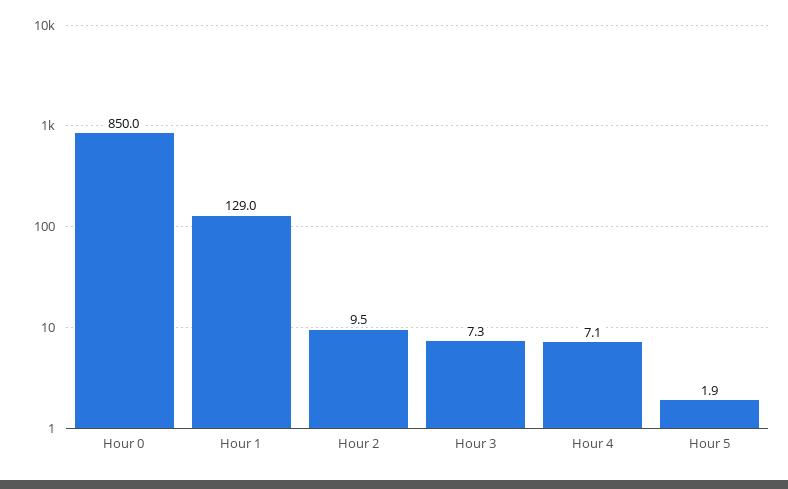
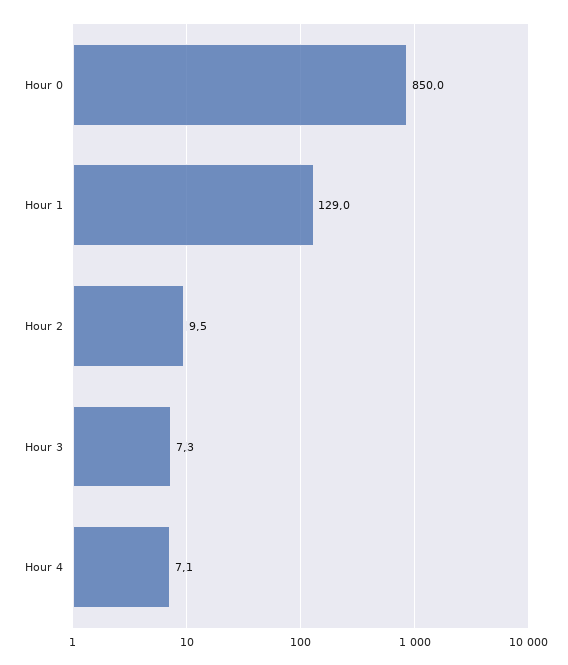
Hour 5: 1.9 -> none

